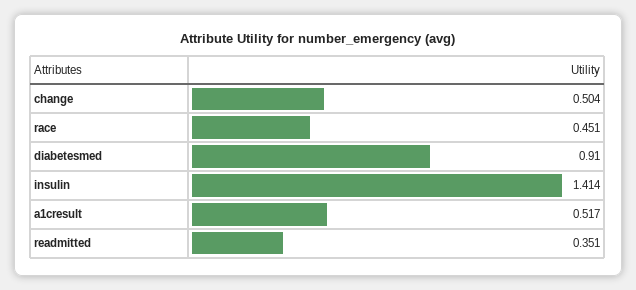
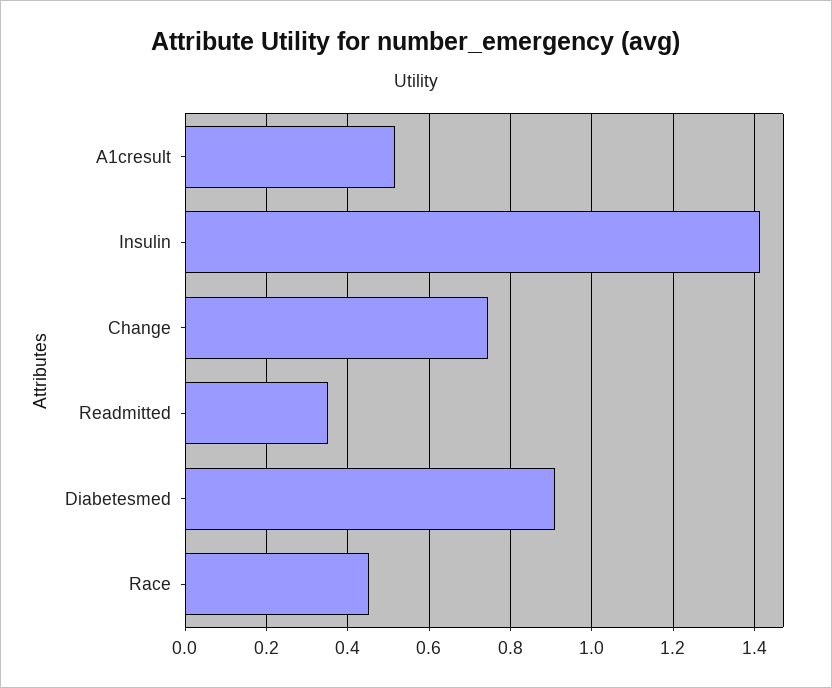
change: 0.504 -> 0.74

